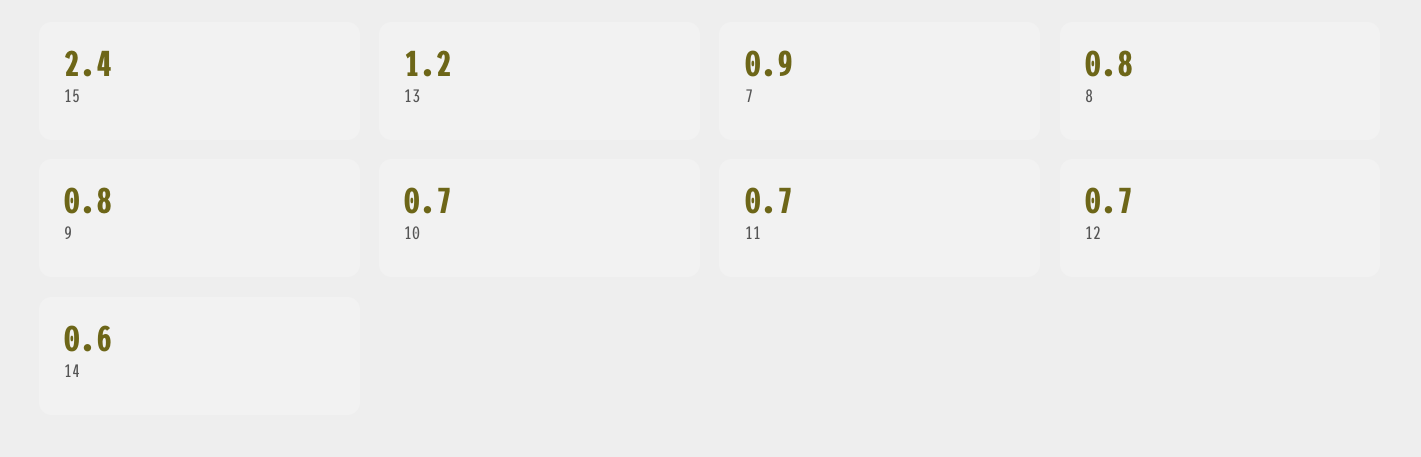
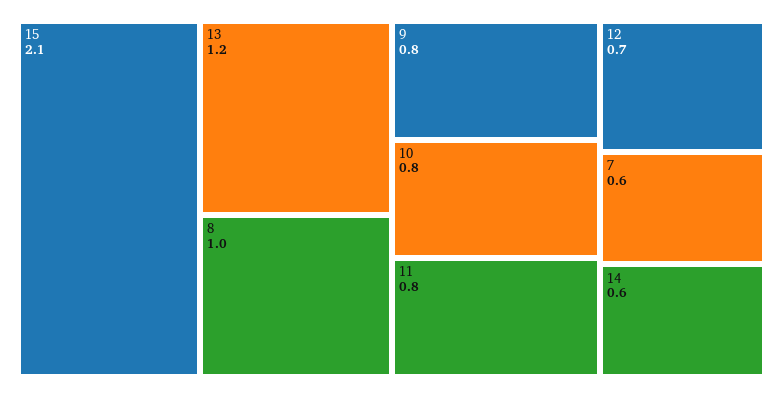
15: 2.4 -> 2.1
7: 0.9 -> 0.6
8: 0.8 -> 1
10: 0.7 -> 0.8
11: 0.7 -> 0.8

